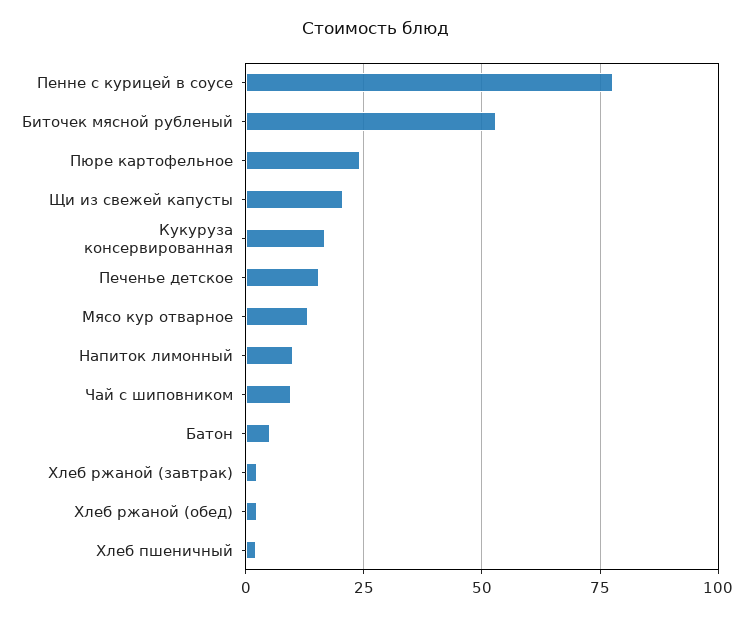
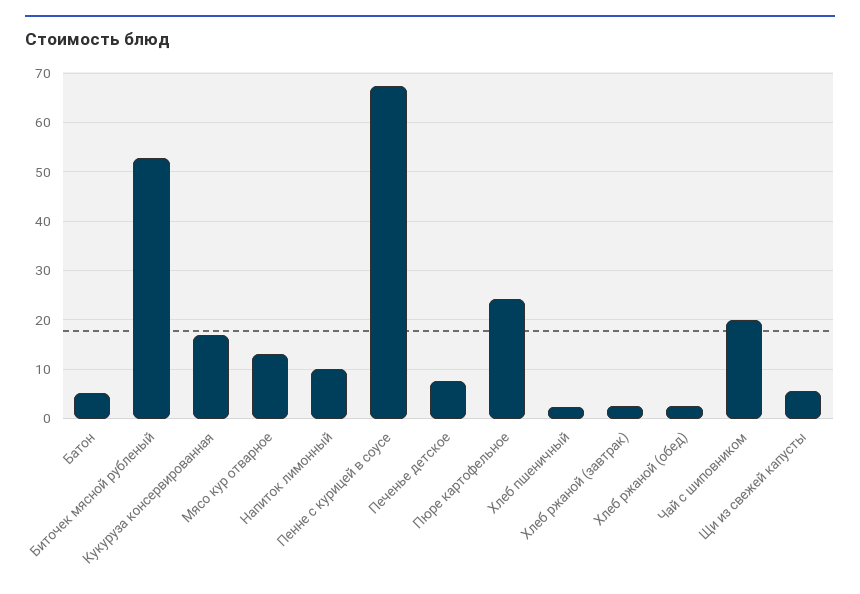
Пенне с курицей в соусе: 77.5 -> 68
Щи из свежей капусты: 20 -> 6
Печенье детское: 15 -> 8
Чай с шиповником: 10 -> 20

